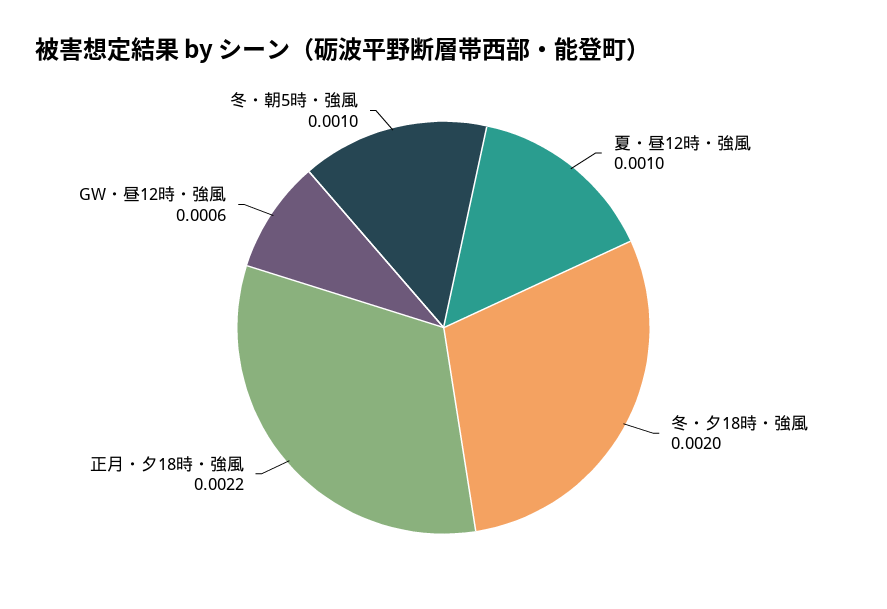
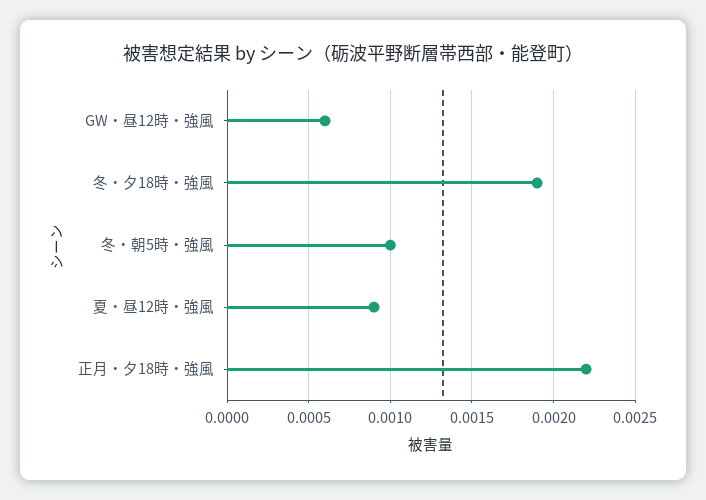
夏・昼12時・強風: 0.001 -> 0.0009
冬・夕18時・強風: 0.002 -> 0.0019

